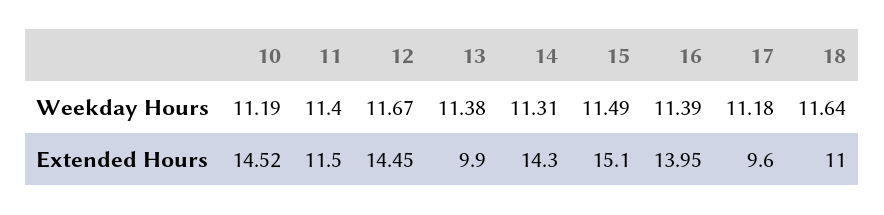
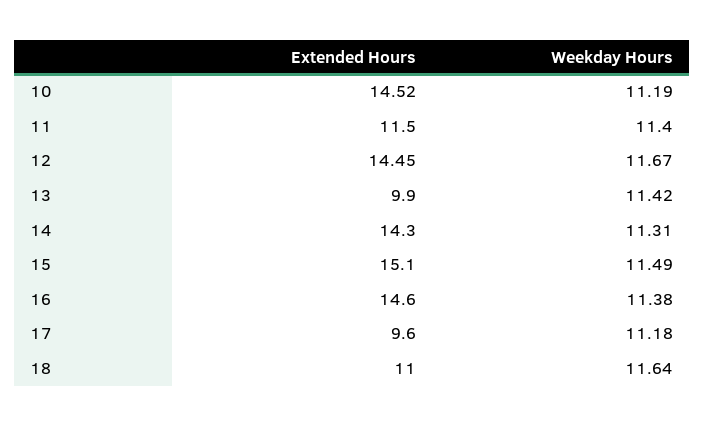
13, Weekday Hours: 11.38 -> 11.42
16, Weekday Hours: 11.39 -> 11.38
16, Extended Hours: 13.95 -> 14.6

